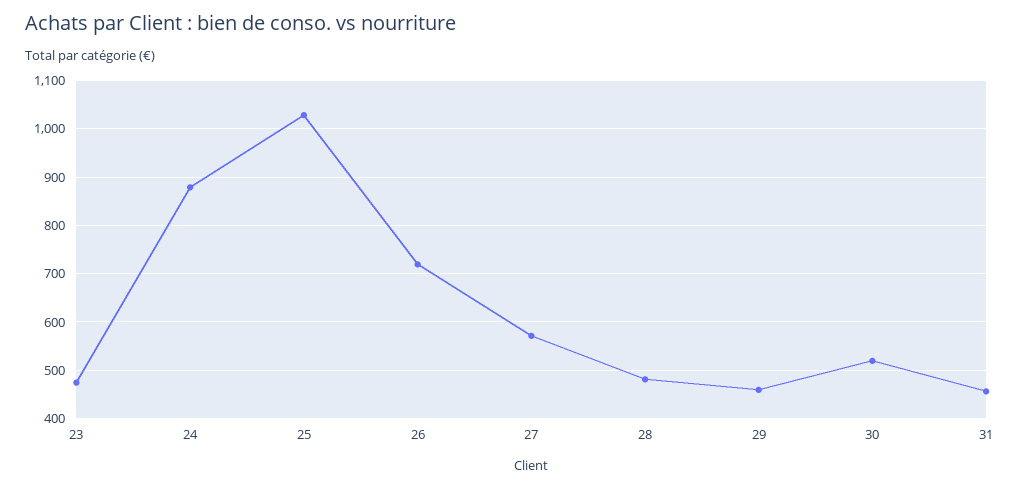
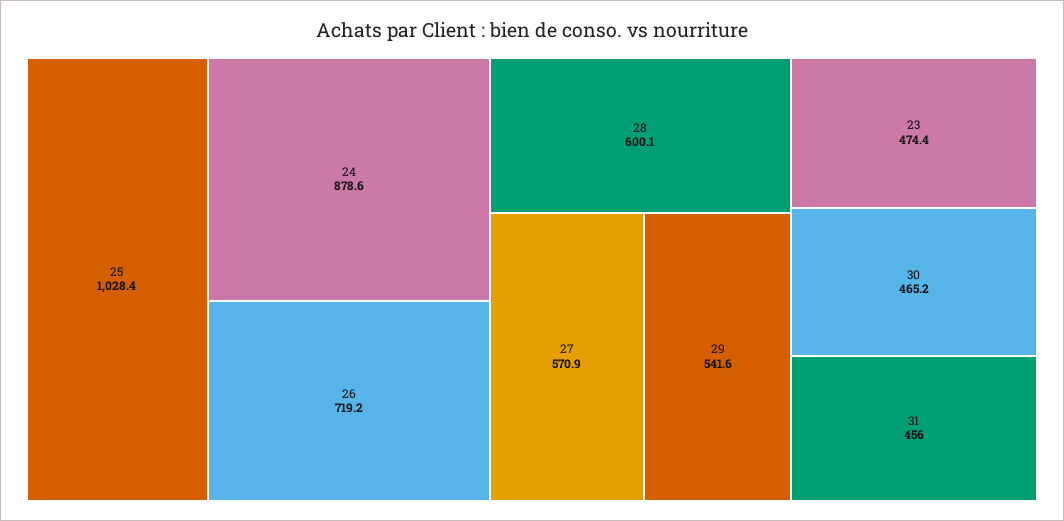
28: 480 -> 600.1
29: 460 -> 541.6
30: 520 -> 465.2

